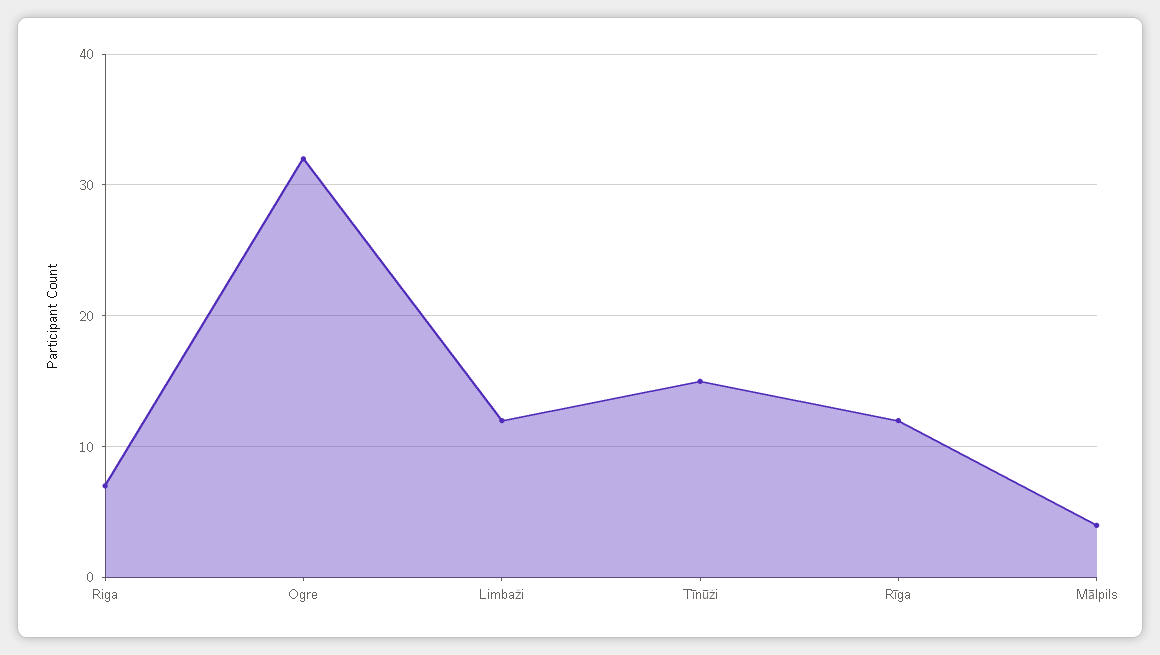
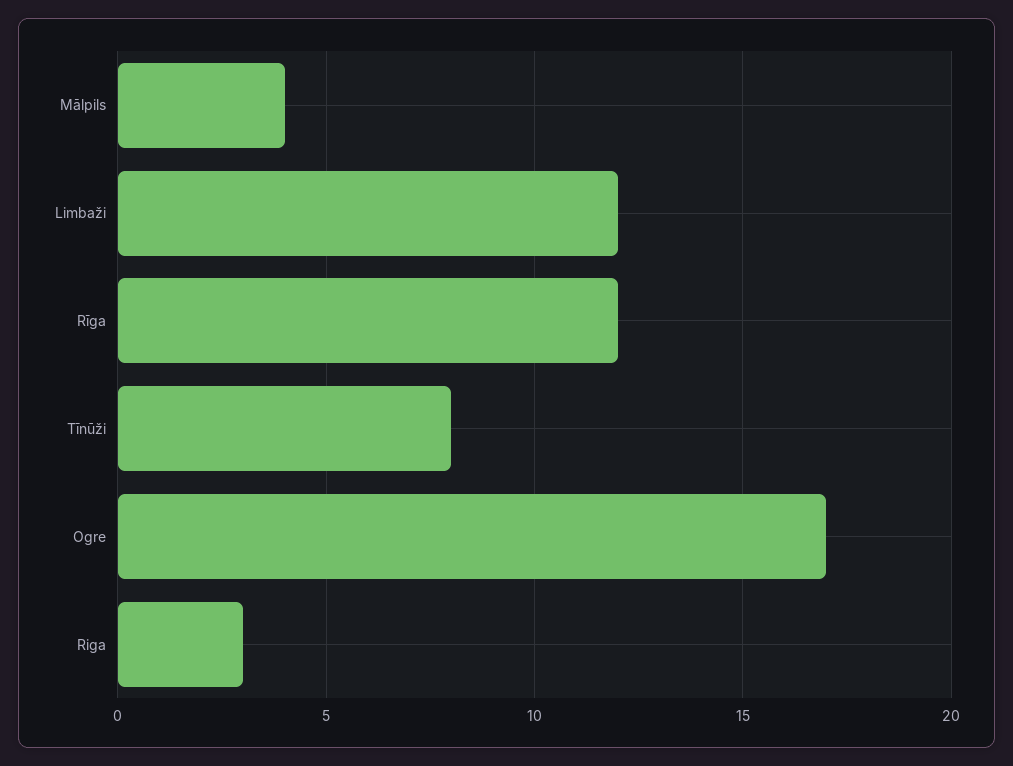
Riga: 7 -> 3
Ogre: 32 -> 17
Tīnūži: 15 -> 8

